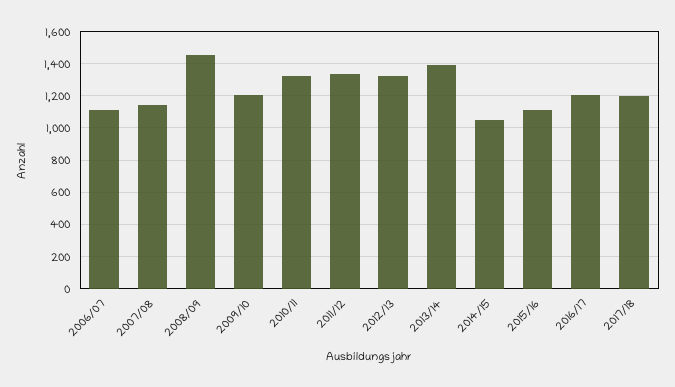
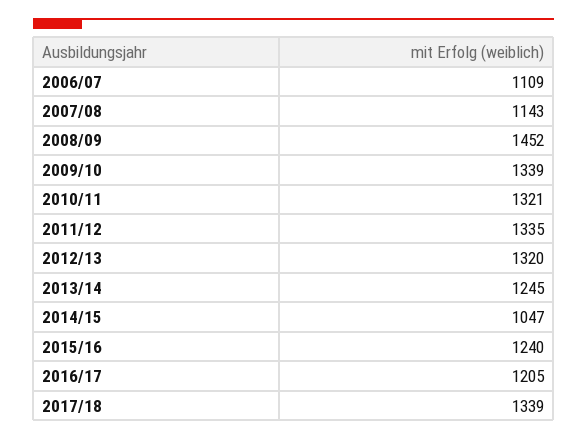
2009/10: 1200 -> 1339
2013/14: 1400 -> 1245
2015/16: 1100 -> 1240
2017/18: 1200 -> 1339

